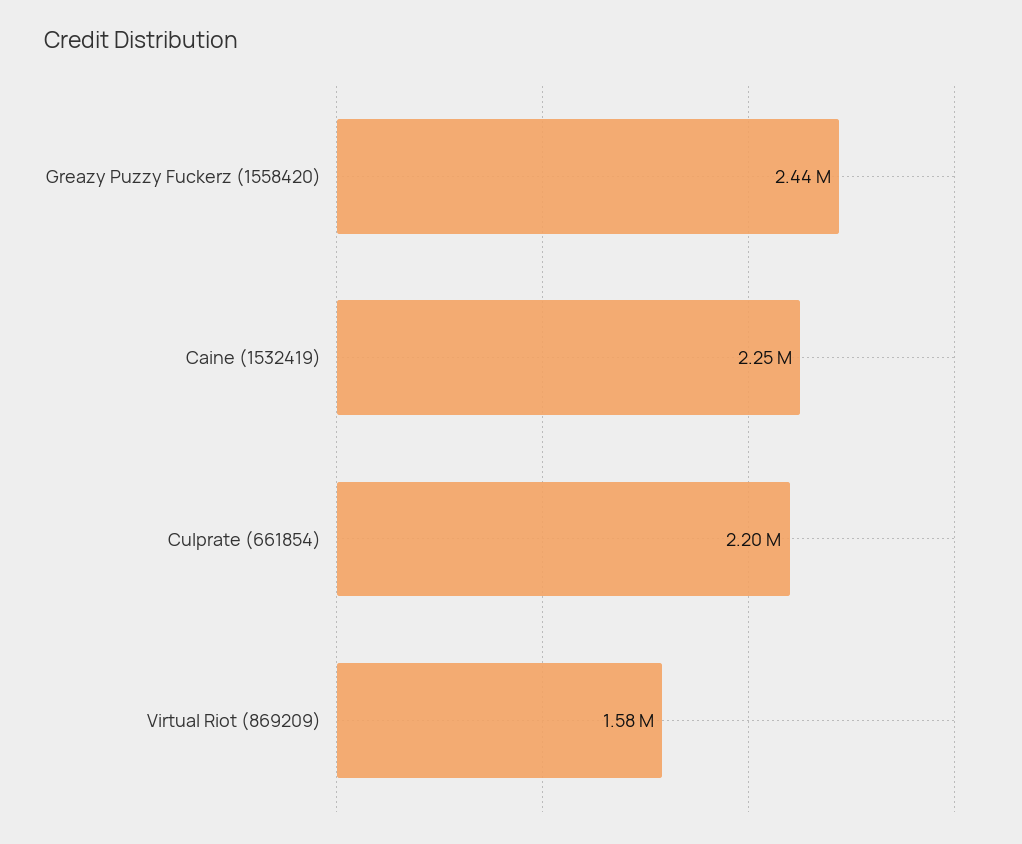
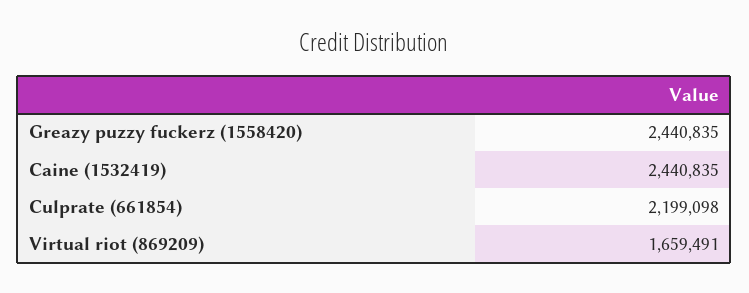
Caine (1532419): 2250000 -> 2440835
Virtual Riot (869209): 1580000 -> 1659491

